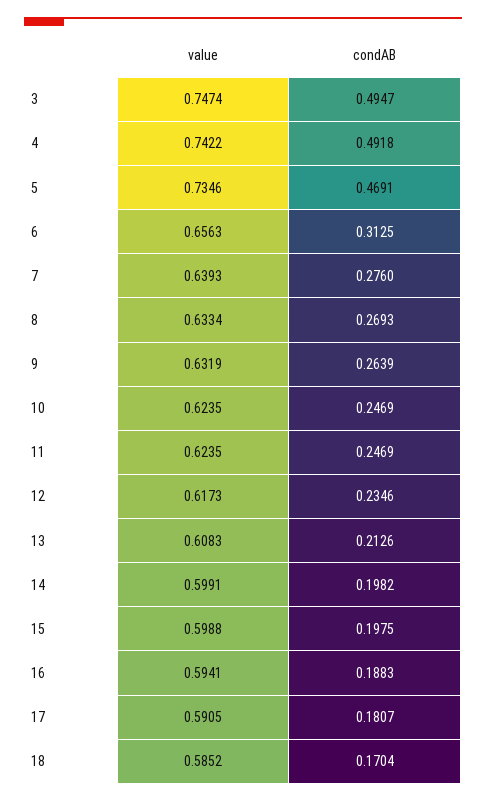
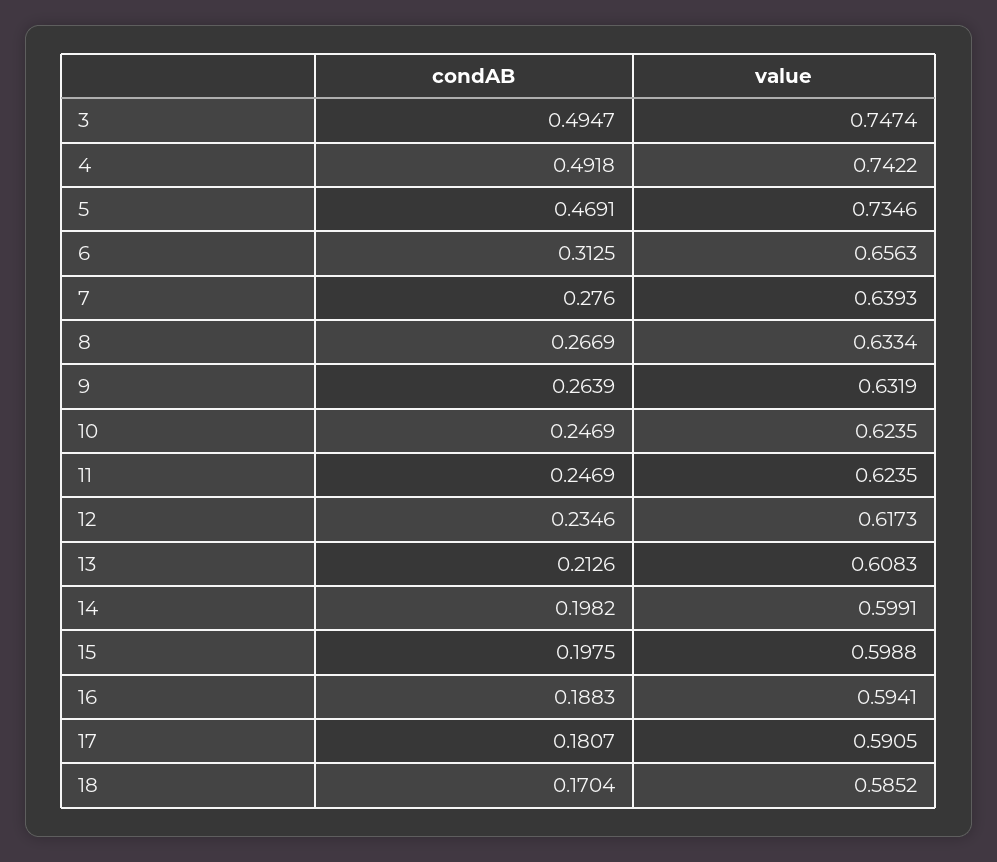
condAB, 8: 0.2693 -> 0.2669

